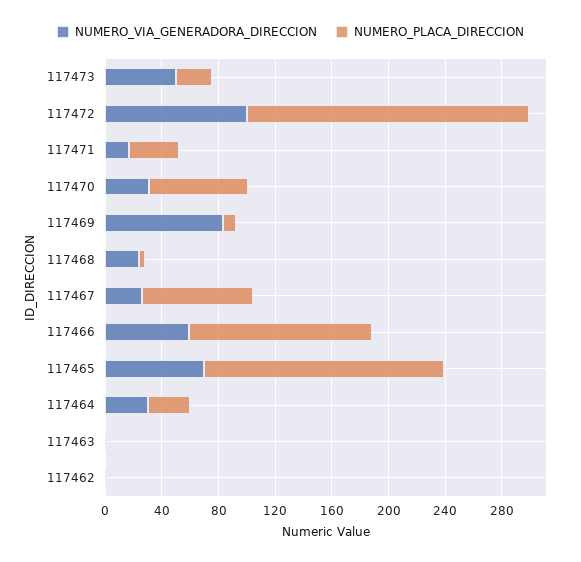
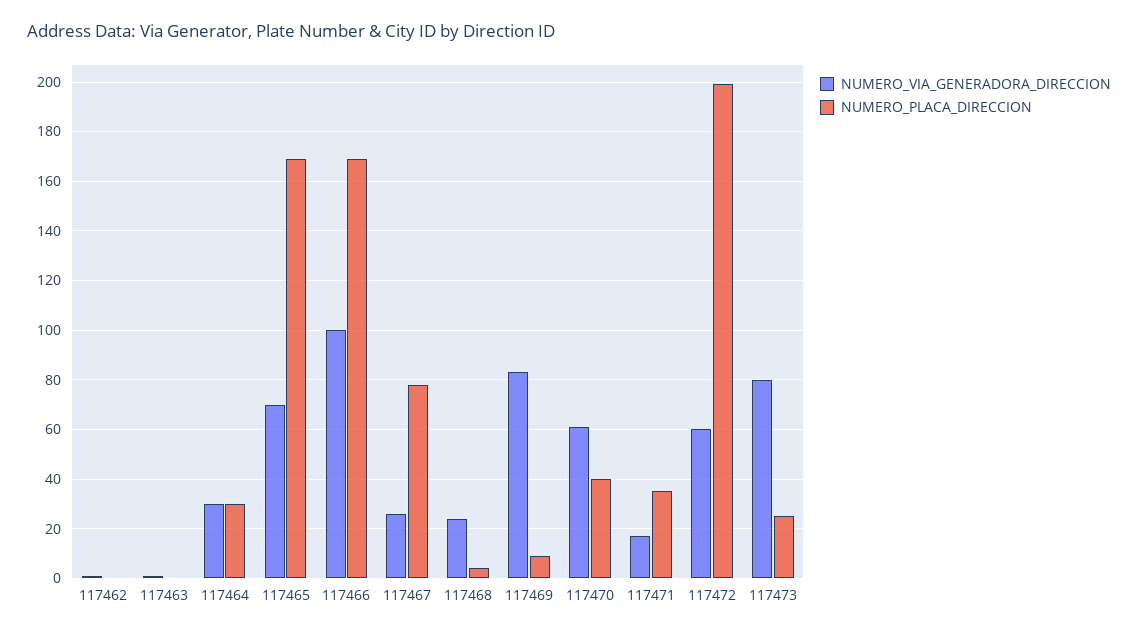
NUMERO_VIA_GENERADORA_DIRECCION, 117473: 50 -> 80
NUMERO_VIA_GENERADORA_DIRECCION, 117472: 100 -> 60
NUMERO_VIA_GENERADORA_DIRECCION, 117470: 30 -> 60
NUMERO_PLACA_DIRECCION, 117470: 70 -> 40
NUMERO_VIA_GENERADORA_DIRECCION, 117466: 60 -> 100
NUMERO_PLACA_DIRECCION, 117466: 130 -> 170

